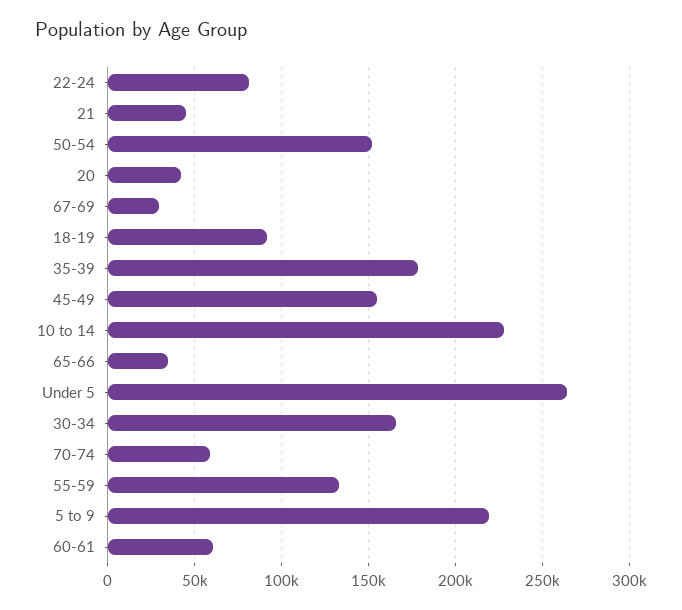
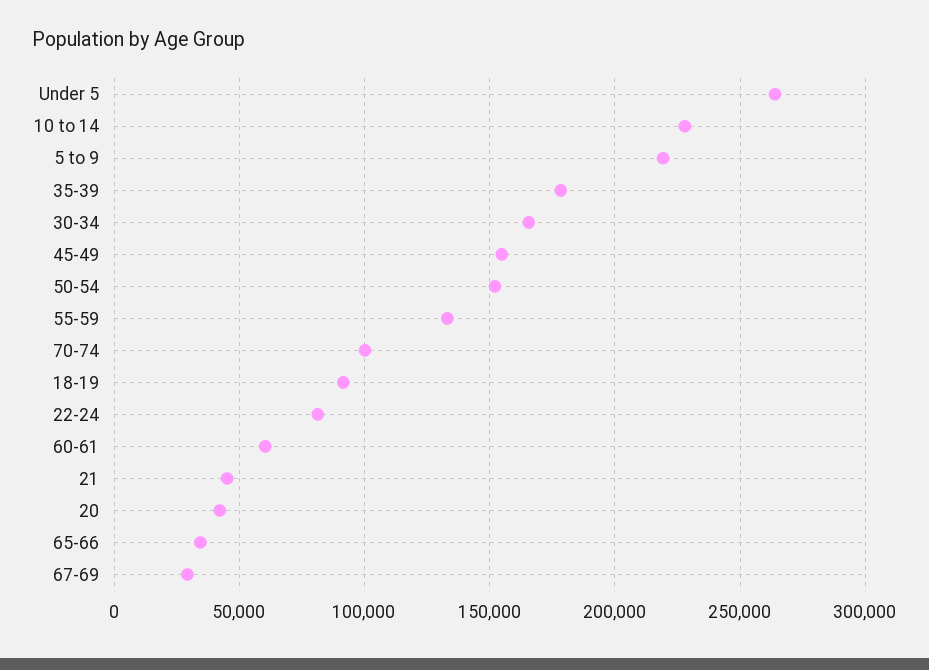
70-74: 60000 -> 100000

